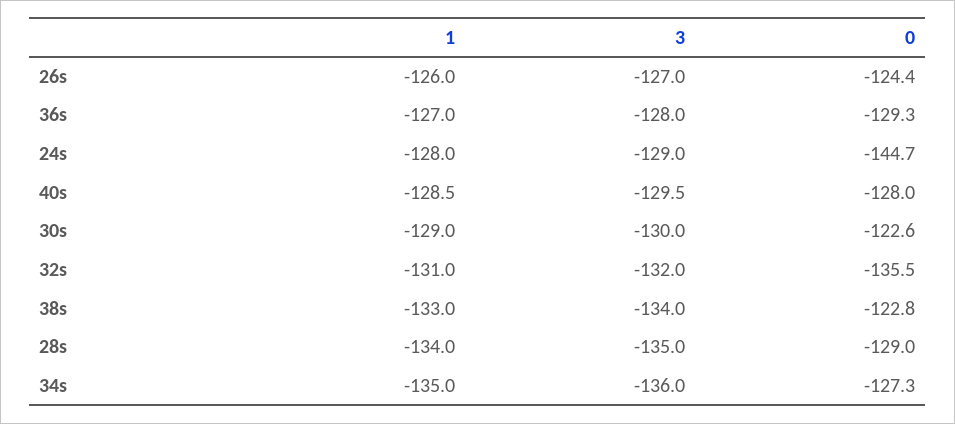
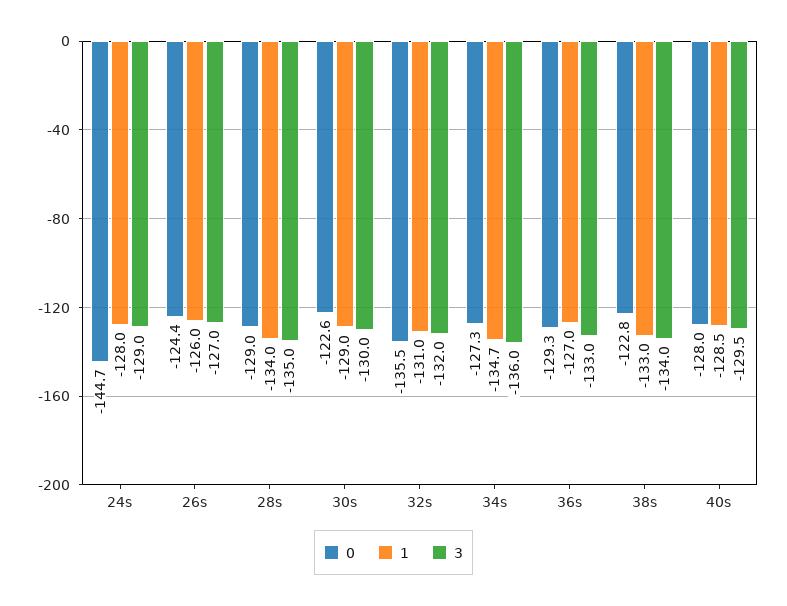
3, 36s: -128 -> -133
1, 34s: -135 -> -134.7

